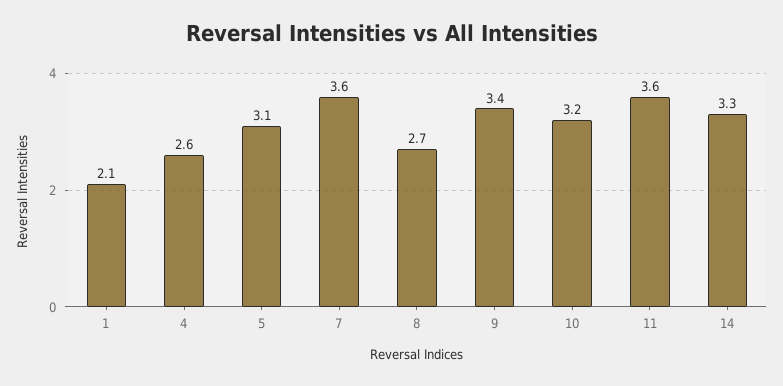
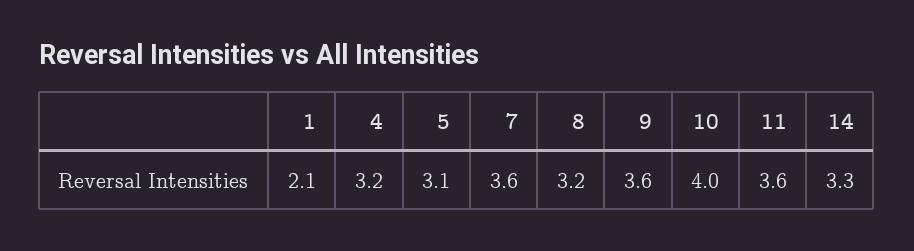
4: 2.6 -> 3.2
8: 2.7 -> 3.2
9: 3.4 -> 3.6
10: 3.2 -> 4

